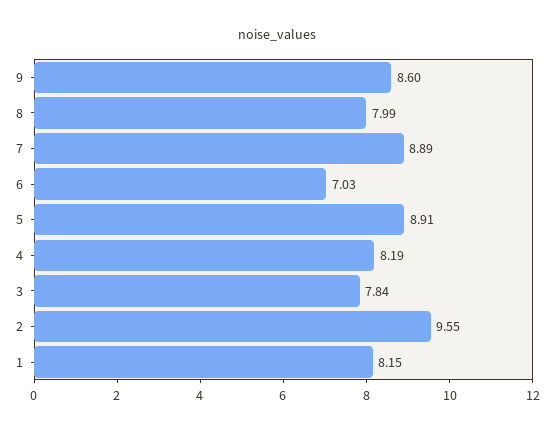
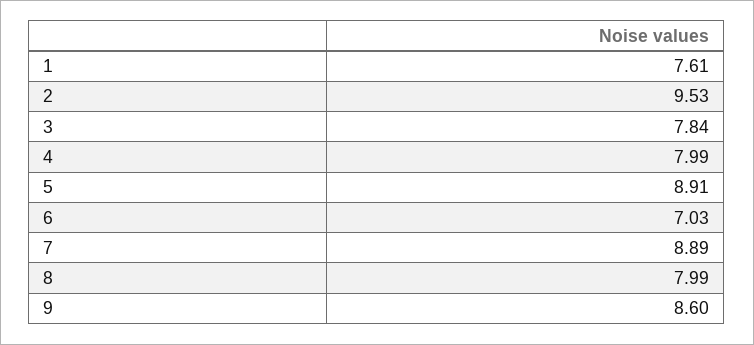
4: 8.19 -> 7.99
2: 9.55 -> 9.53
1: 8.15 -> 7.61

